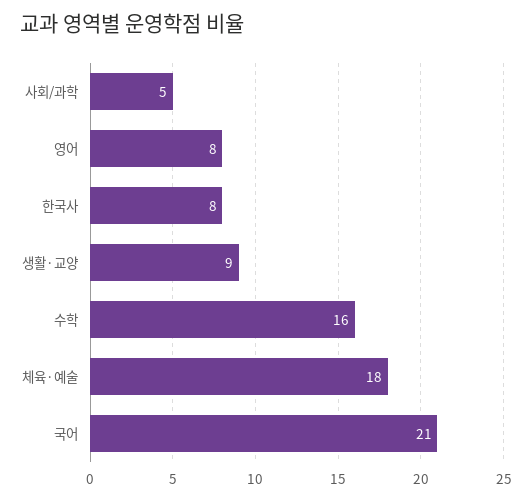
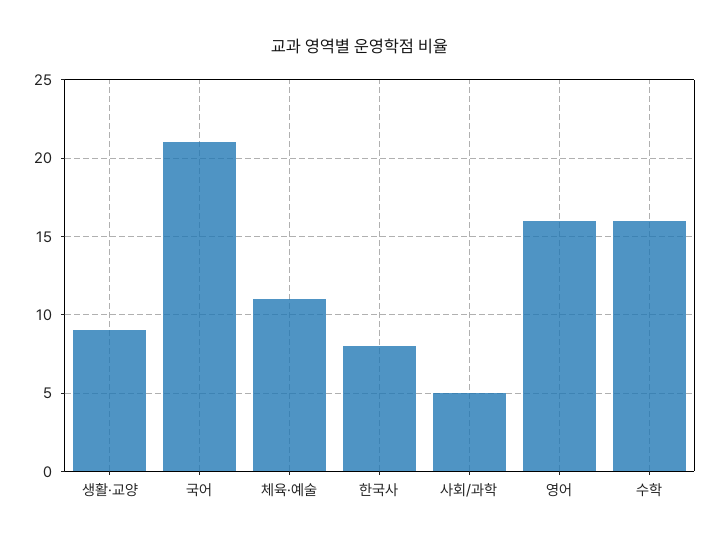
영어: 8 -> 16
체육·예술: 18 -> 11

